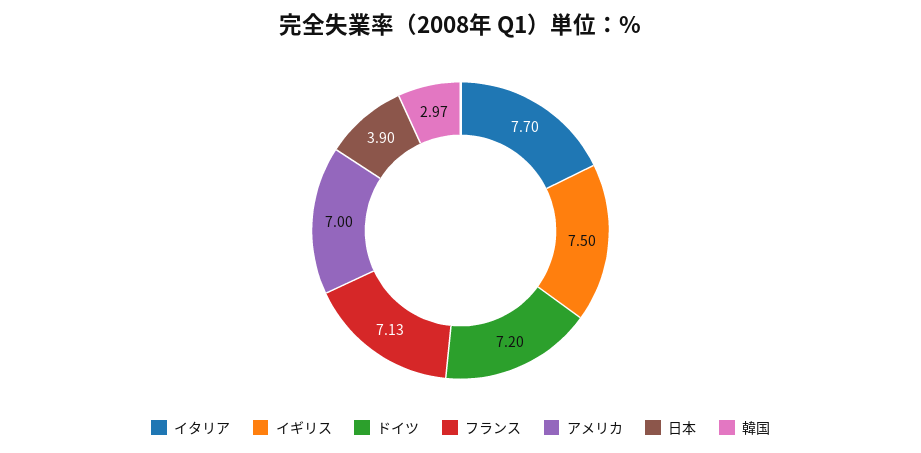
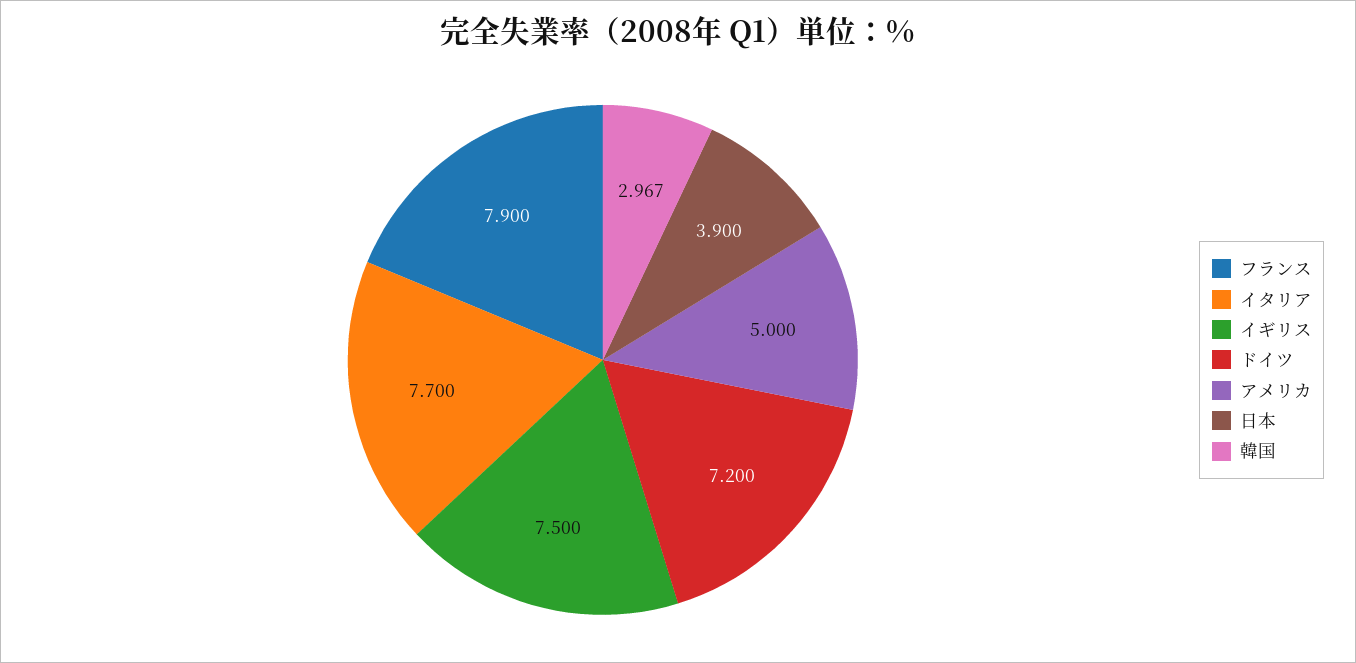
フランス: 7.13 -> 7.9
アメリカ: 7 -> 5

